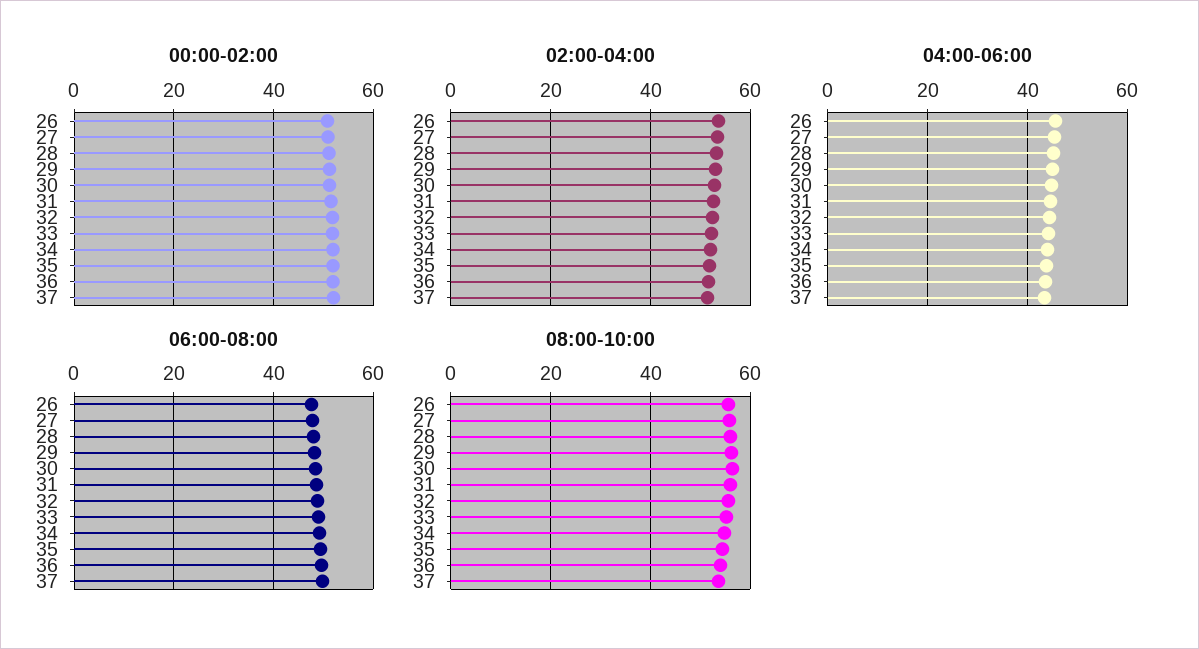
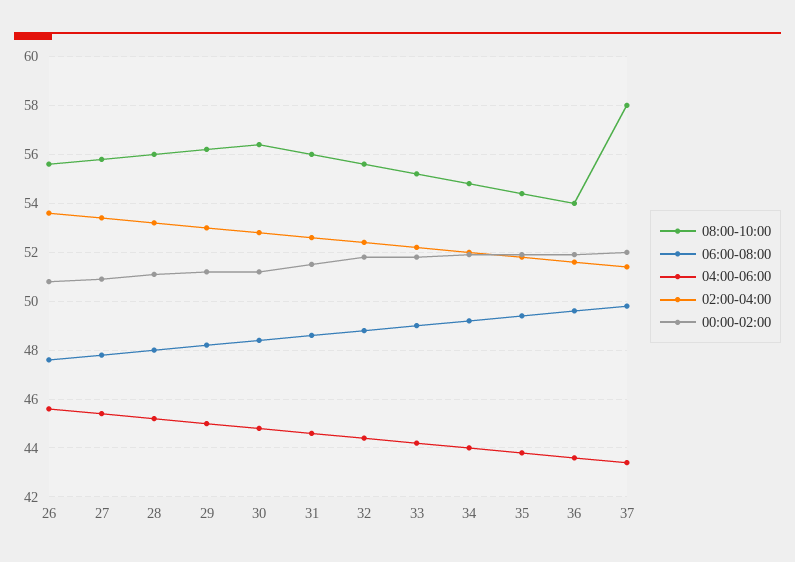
08:00-10:00, 37: 54 -> 58

